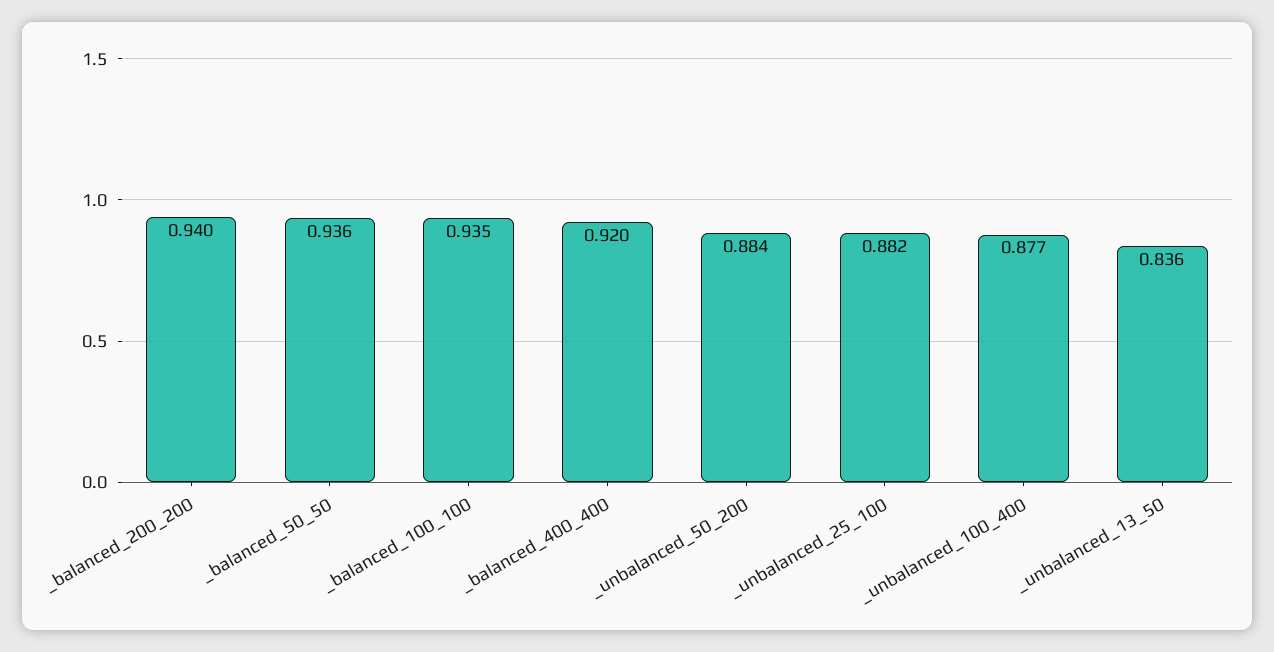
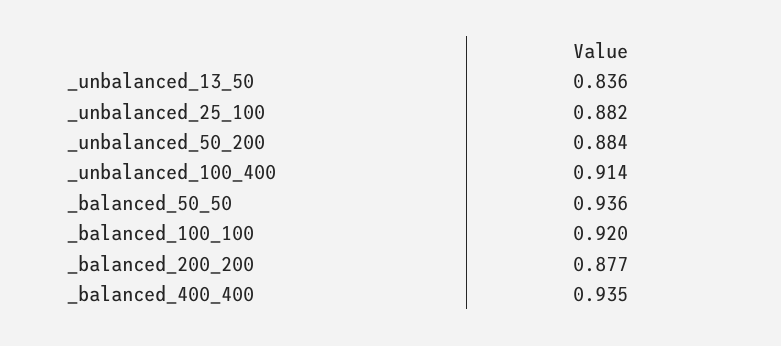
_balanced_200_200: 0.94 -> 0.877
_balanced_100_100: 0.935 -> 0.92
_balanced_400_400: 0.92 -> 0.935
_unbalanced_100_400: 0.877 -> 0.914

